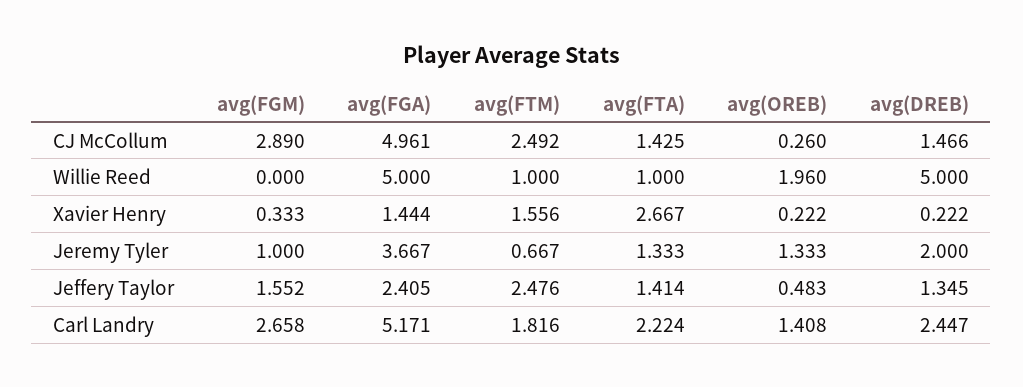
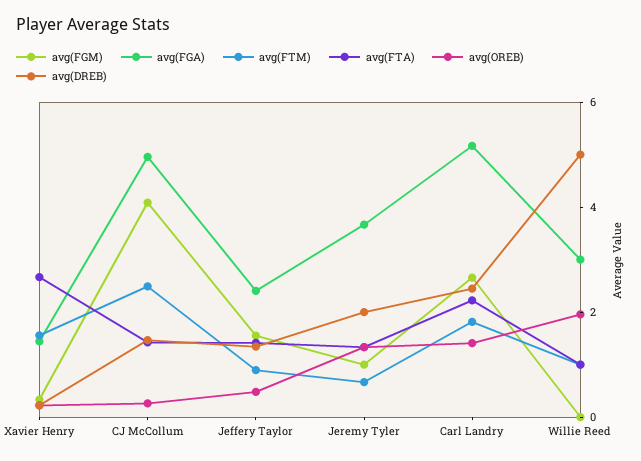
avg(FGM), CJ McCollum: 2.89 -> 4
avg(FGA), Willie Reed: 5 -> 3
avg(FTM), Jeffery Taylor: 2.476 -> 1

